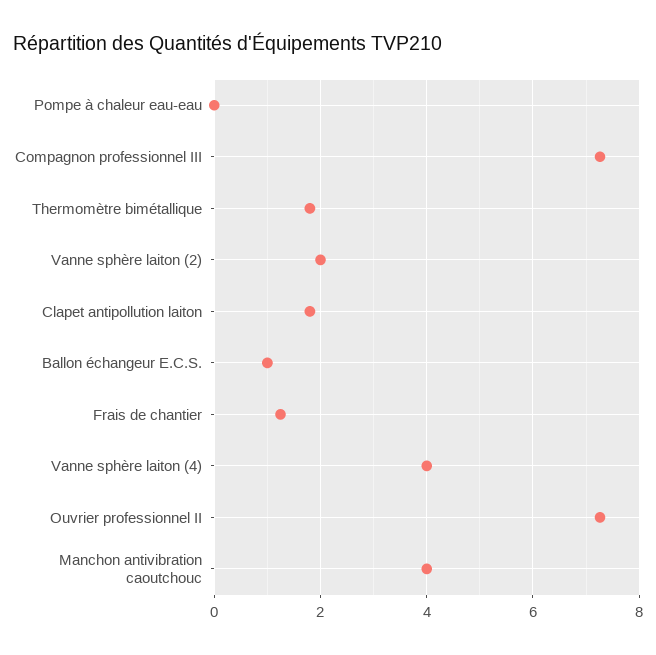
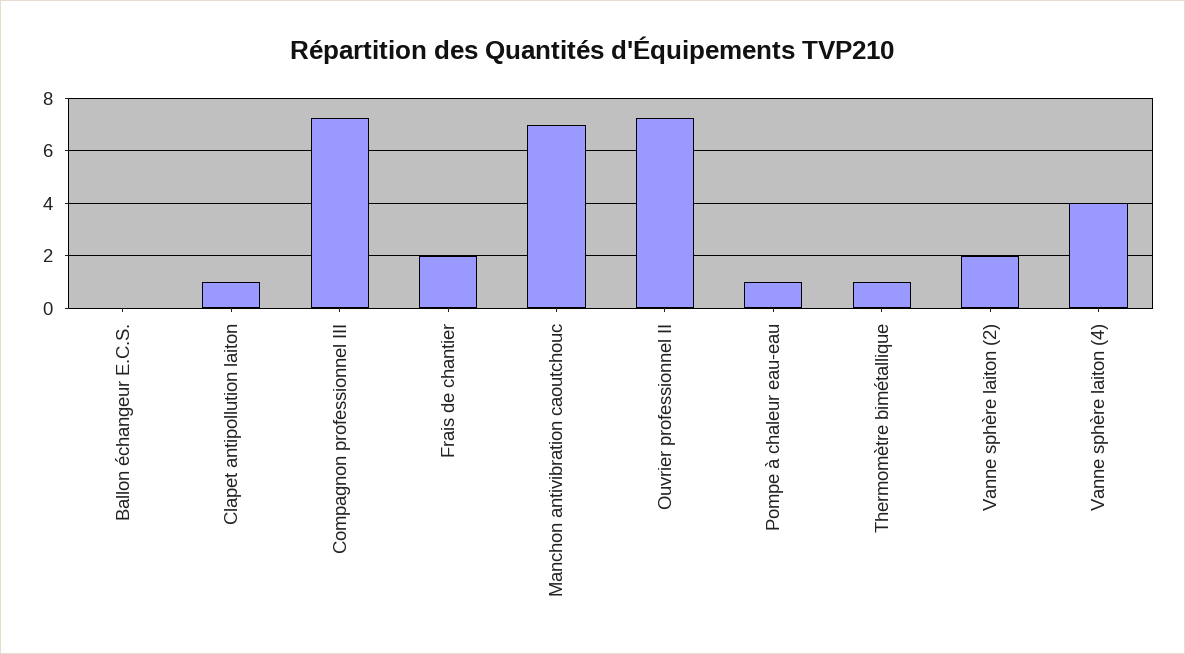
Pompe à chaleur eau-eau: 0 -> 1
Thermomètre bimétallique: 1.8 -> 1
Clapet antipollution laiton: 1.8 -> 1
Ballon échangeur E.C.S.: 1 -> 0
Frais de chantier: 1.2 -> 2
Manchon antivibration caoutchouc: 4 -> 7

